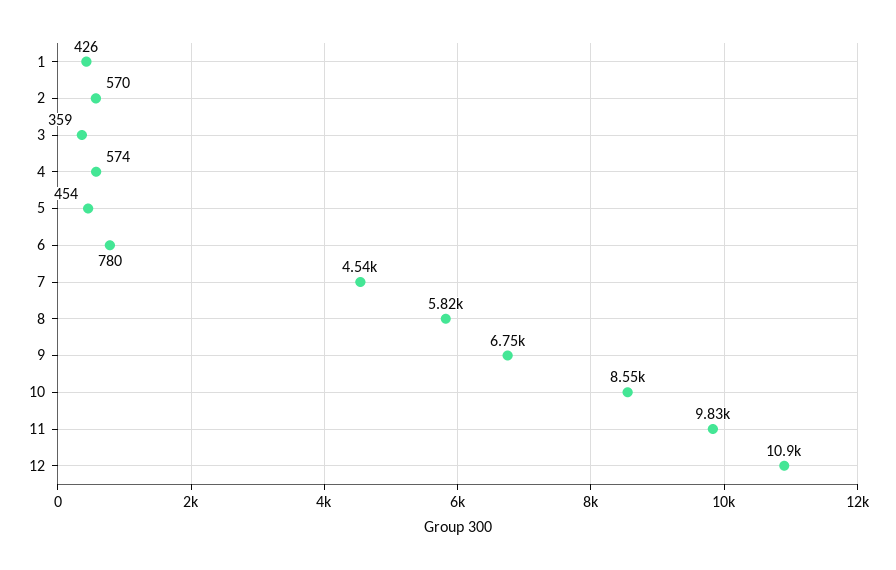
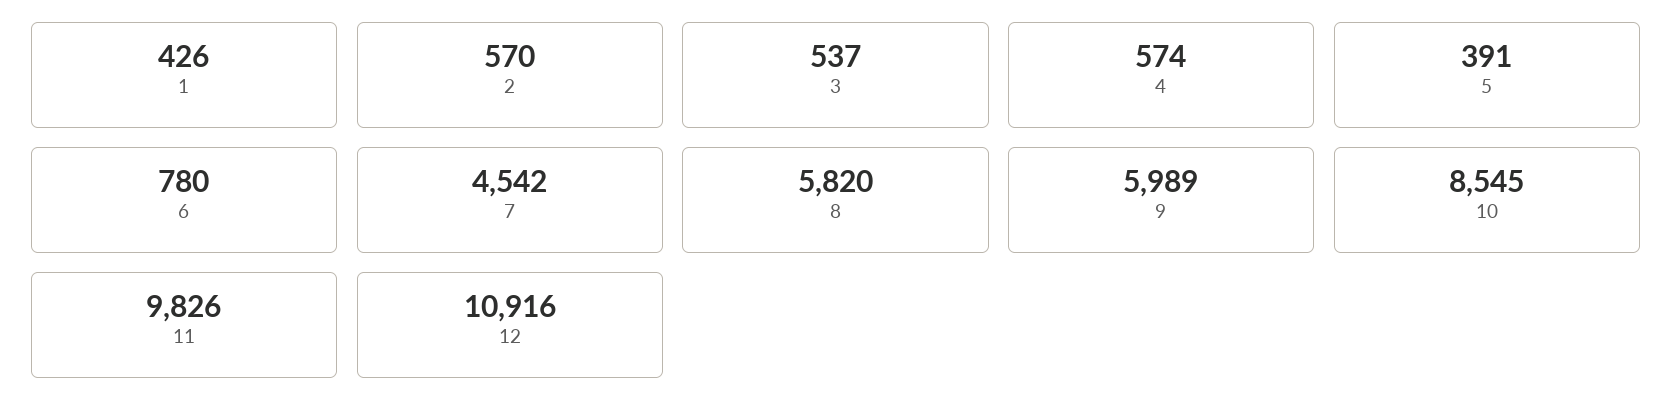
3: 359 -> 537
5: 454 -> 391
9: 6750 -> 5989

